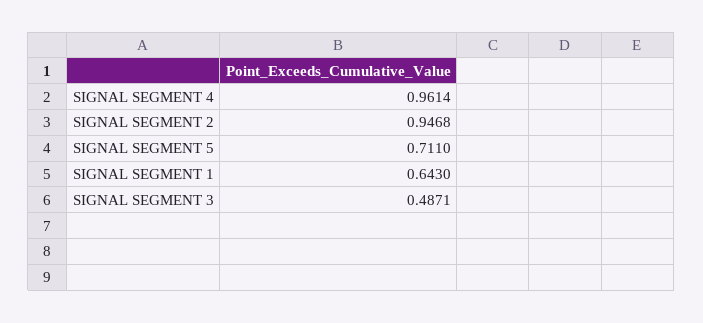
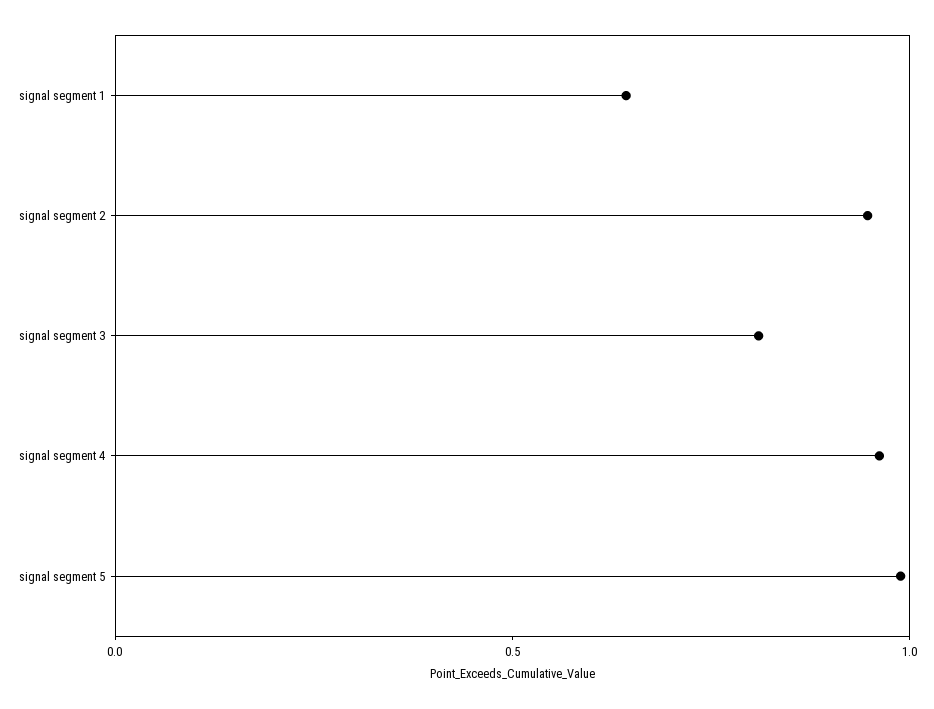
SIGNAL SEGMENT 5: 0.711 -> 1
SIGNAL SEGMENT 3: 0.4871 -> 0.8

